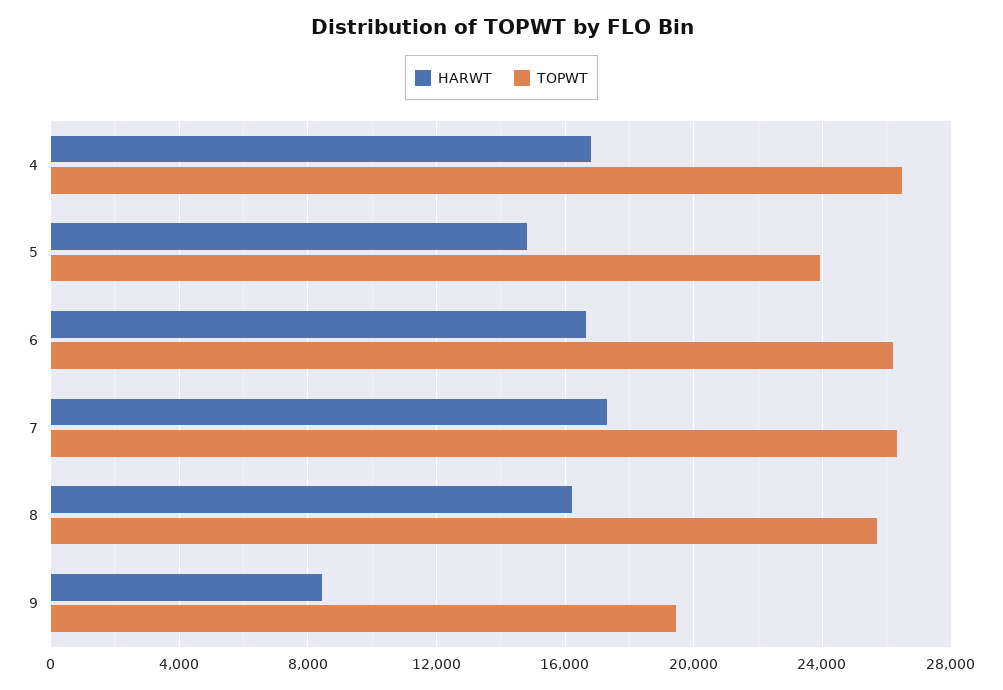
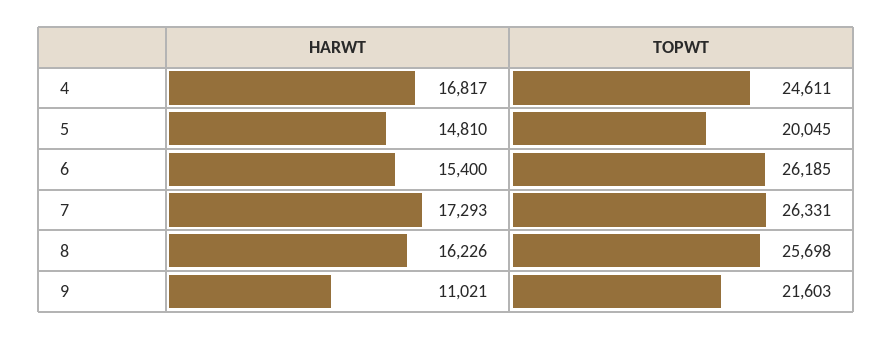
TOPWT, 4: 26500 -> 24611
TOPWT, 5: 24000 -> 20045
HARWT, 6: 16500 -> 15400
HARWT, 9: 8500 -> 11021
TOPWT, 9: 19500 -> 21603

